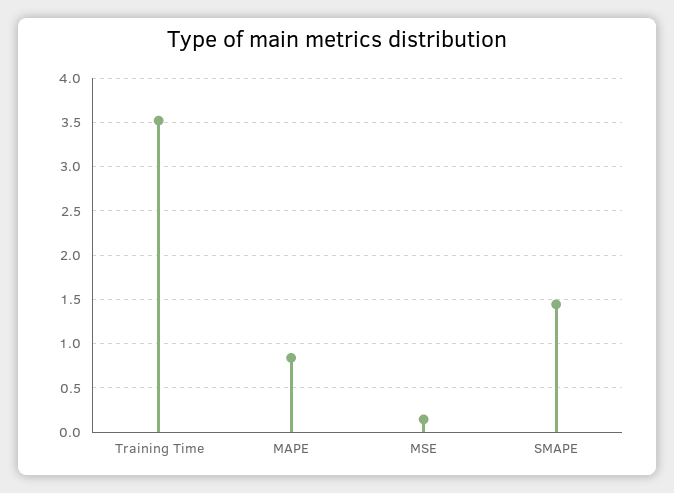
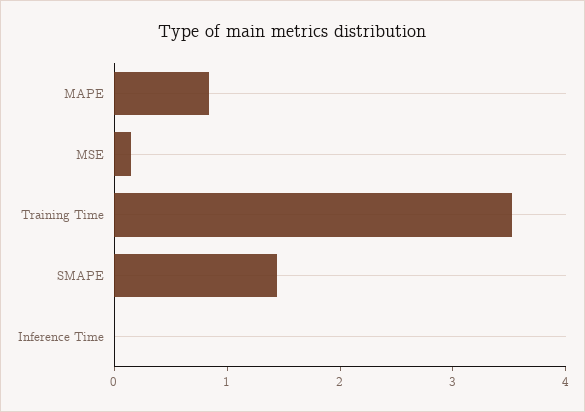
Inference Time: none -> 0

